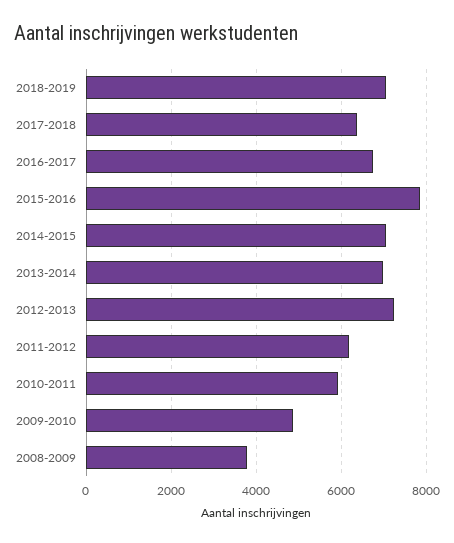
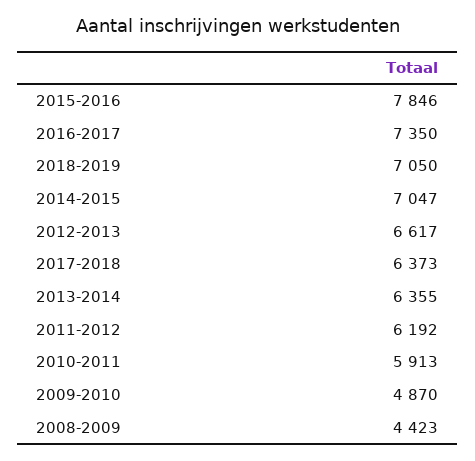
2016-2017: 6800 -> 7350
2013-2014: 7000 -> 6355
2012-2013: 7200 -> 6617
2008-2009: 3800 -> 4423

